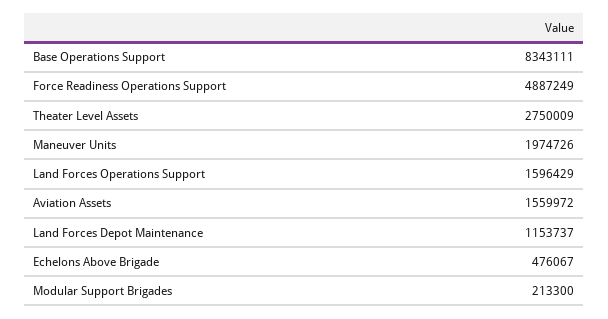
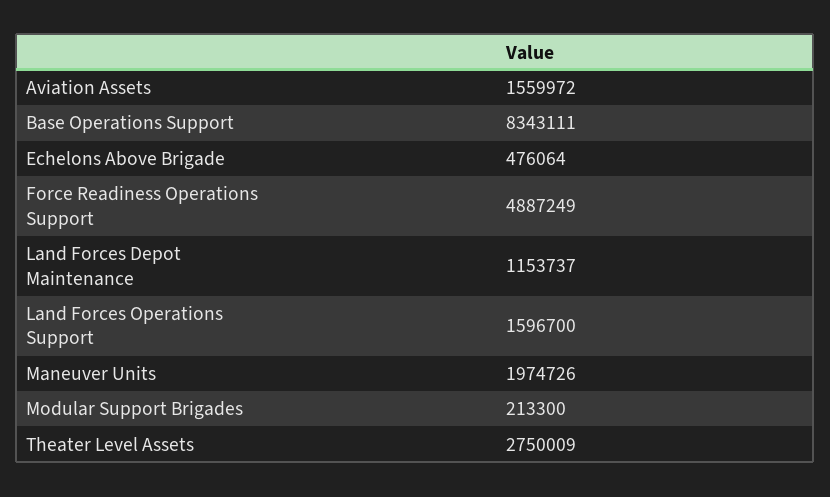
Land Forces Operations Support: 1596429 -> 1596700
Echelons Above Brigade: 476067 -> 476064

